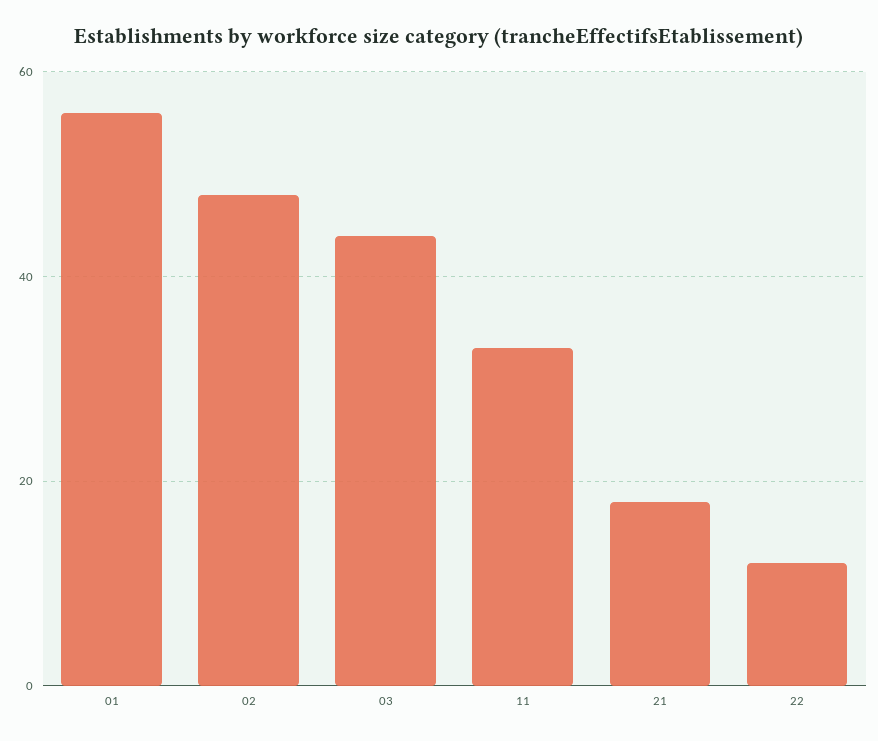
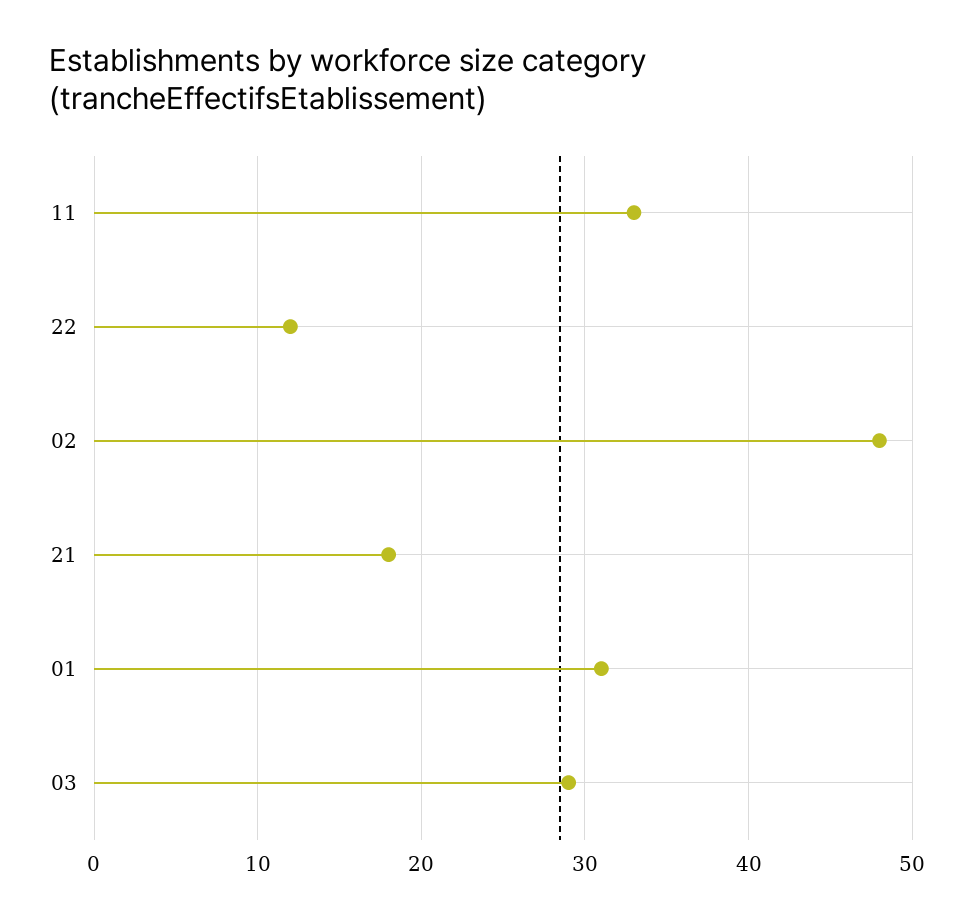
01: 55 -> 31
03: 45 -> 29

